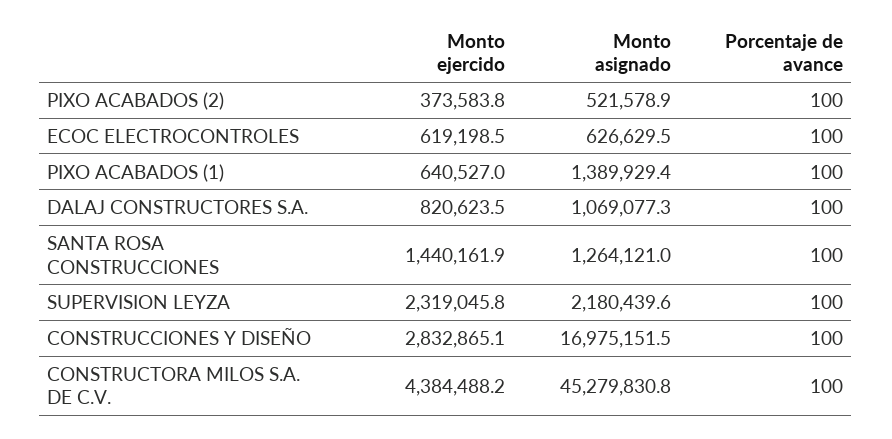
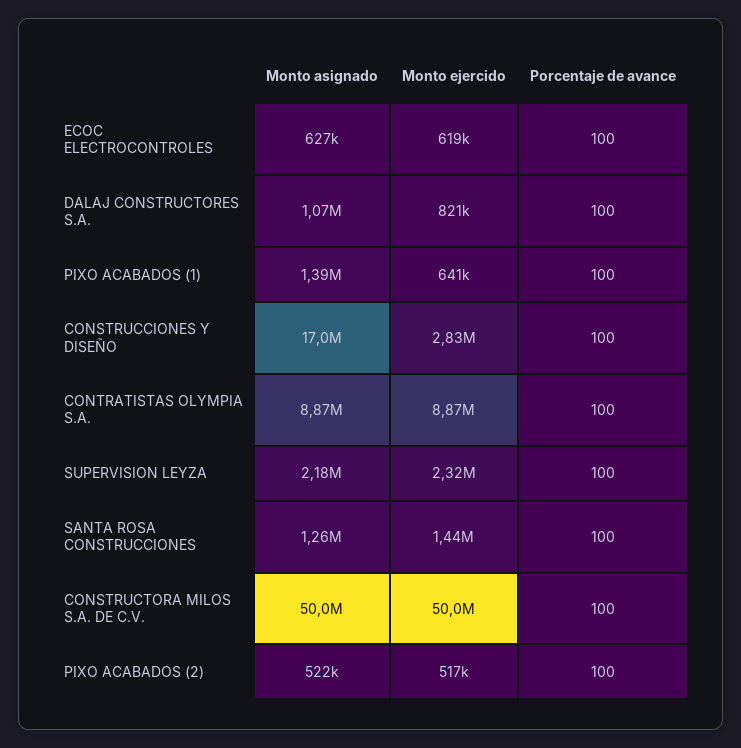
Monto ejercido, PIXO ACABADOS (2): 373583.8 -> 517000
Monto ejercido, CONSTRUCTORA MILOS S.A. DE C.V.: 4384488.2 -> 50000000
Monto asignado, CONSTRUCTORA MILOS S.A. DE C.V.: 45279830.8 -> 50000000
Monto asignado, CONTRATISTAS OLYMPIA S.A.: none -> 8870000
Monto ejercido, CONTRATISTAS OLYMPIA S.A.: none -> 8870000
Porcentaje de avance, CONTRATISTAS OLYMPIA S.A.: none -> 100

